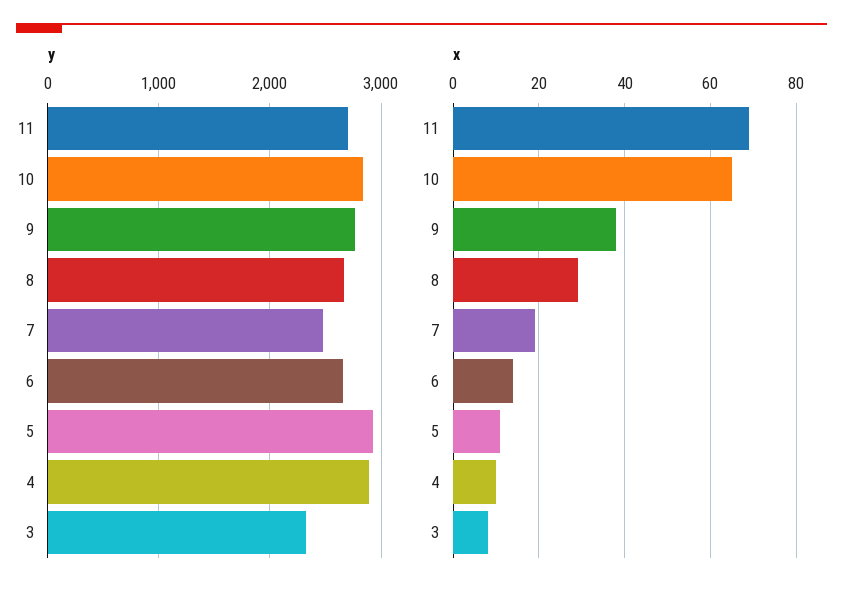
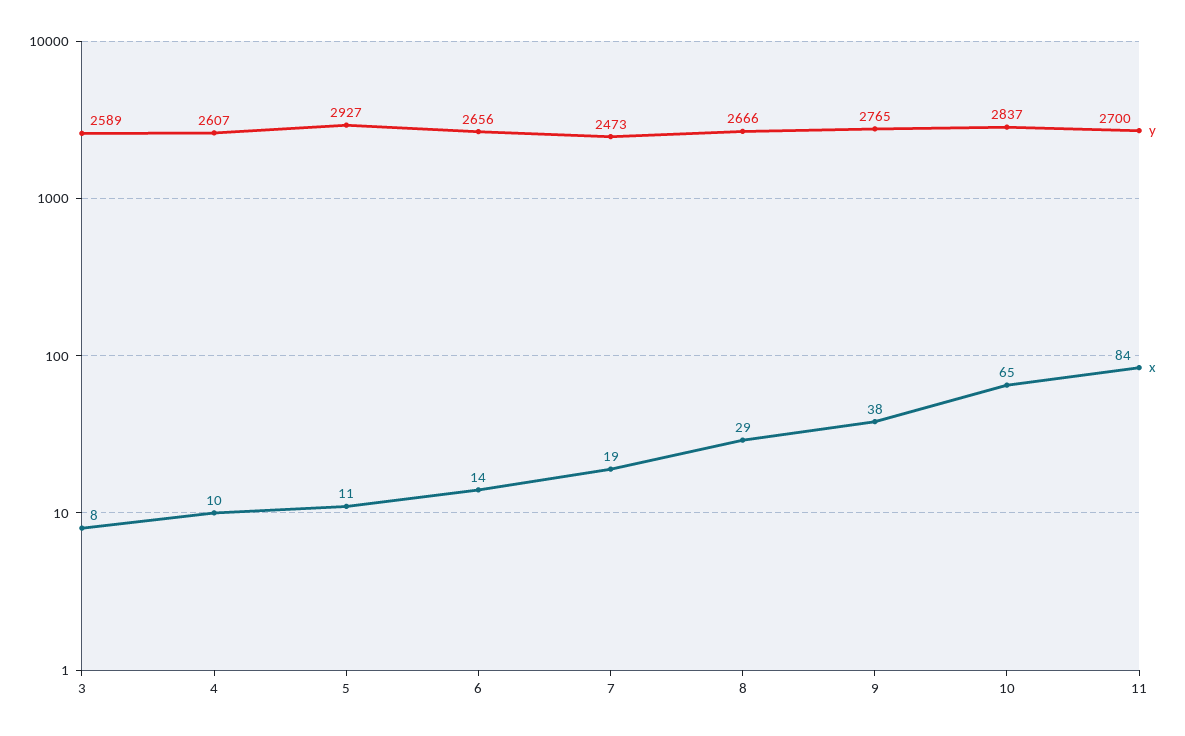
y, 4: 2900 -> 2607
y, 3: 2300 -> 2589
x, 11: 70 -> 84

